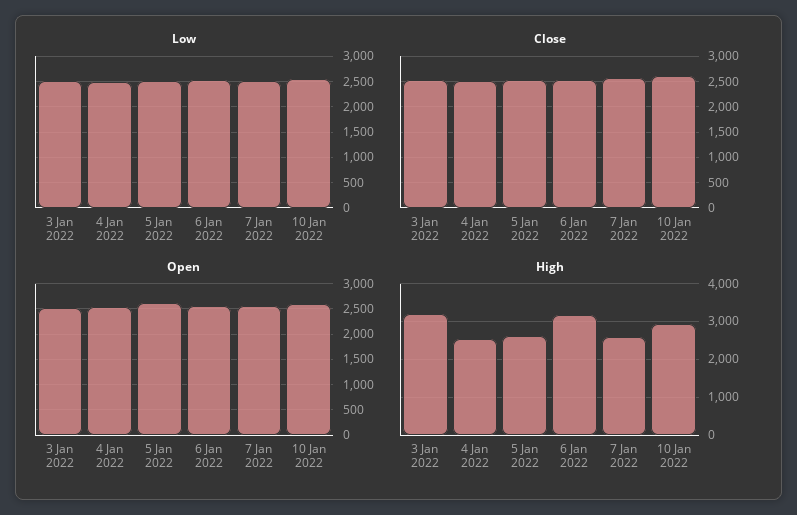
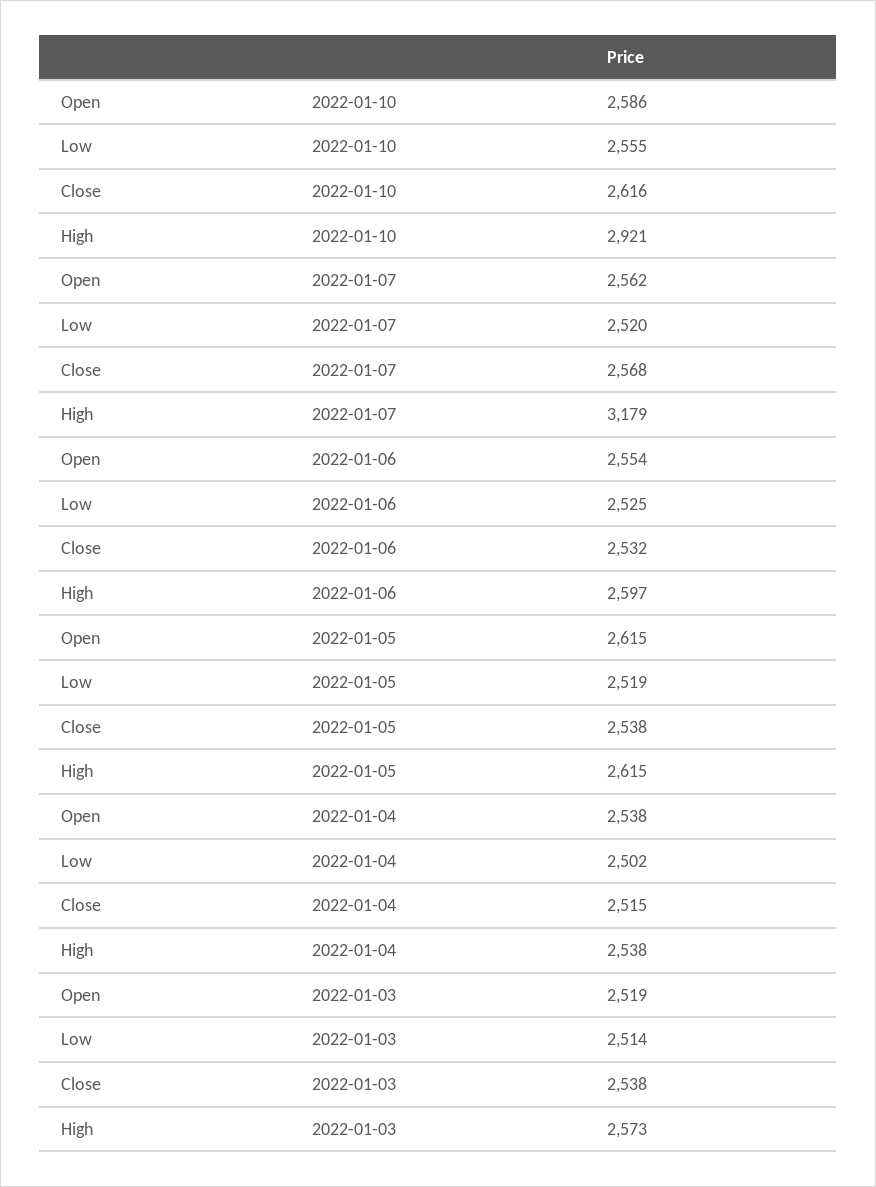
High, 3 Jan 2022: 3200 -> 2573
High, 6 Jan 2022: 3200 -> 2597
High, 7 Jan 2022: 2600 -> 3179

